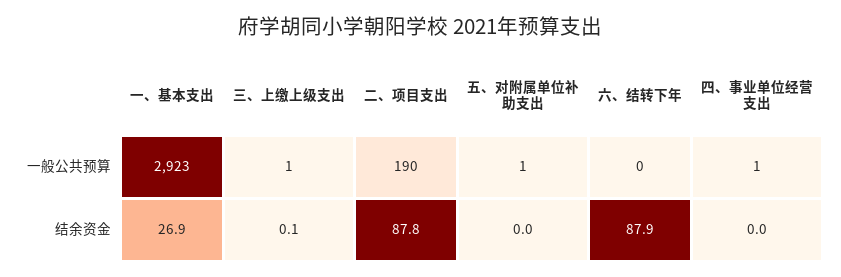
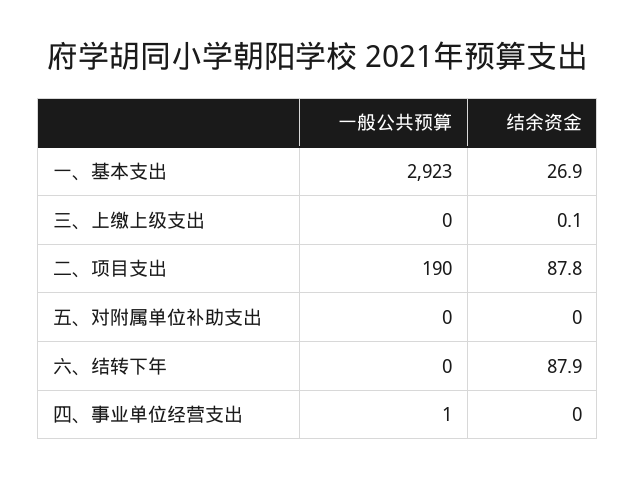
三、上缴上级支出, 一般公共预算: 1 -> 0
五、对附属单位补助支出, 一般公共预算: 1 -> 0

